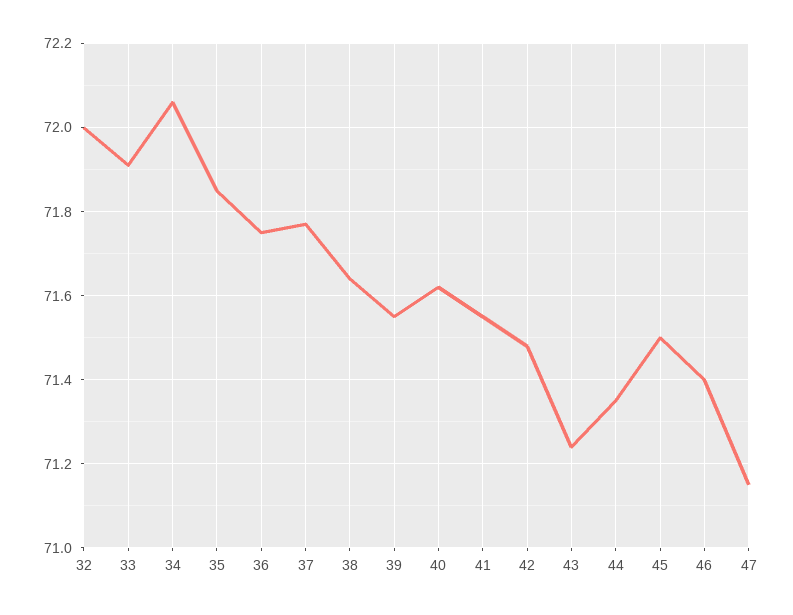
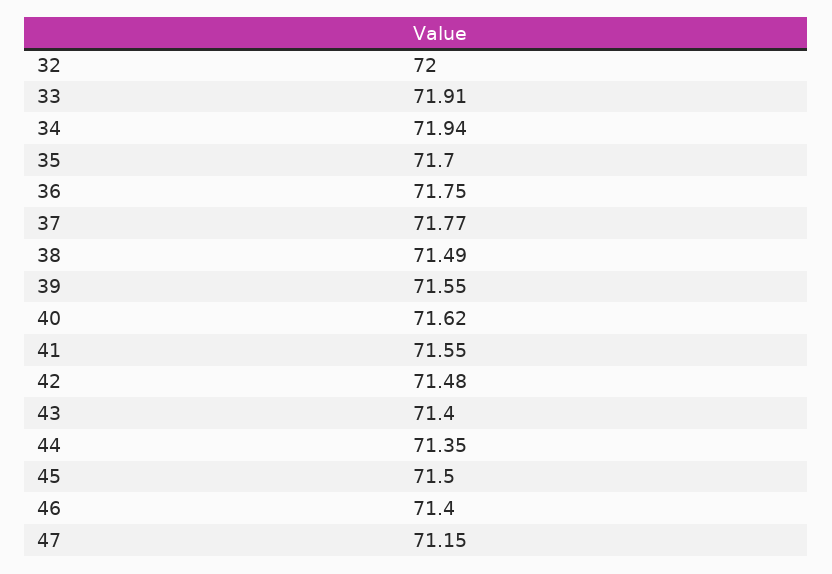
34: 72.05 -> 71.94
35: 71.85 -> 71.7
38: 71.65 -> 71.49
43: 71.25 -> 71.4

